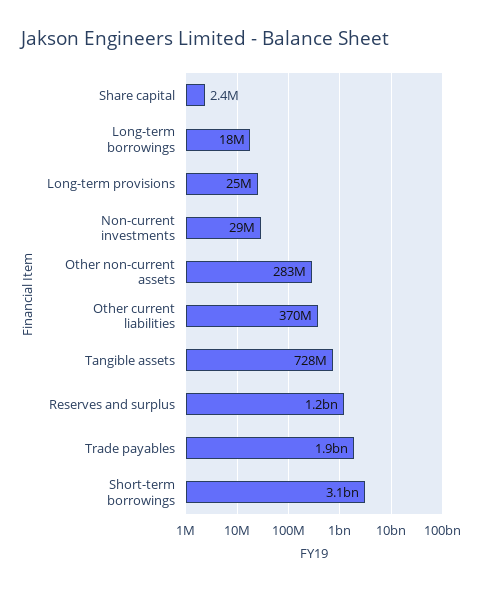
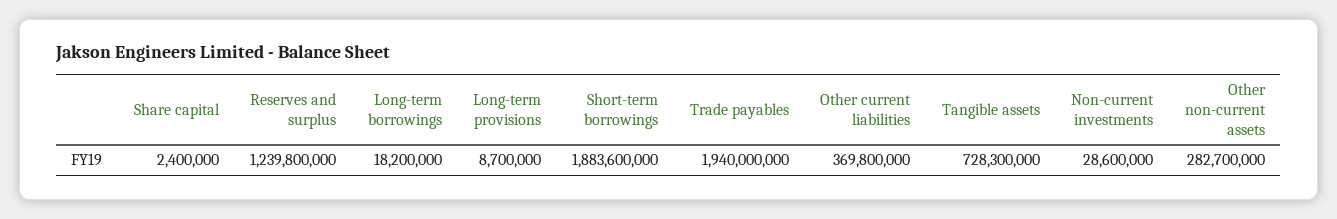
Long-term provisions: 25000000 -> 8700000
Short-term borrowings: 3100000000 -> 1883600000

